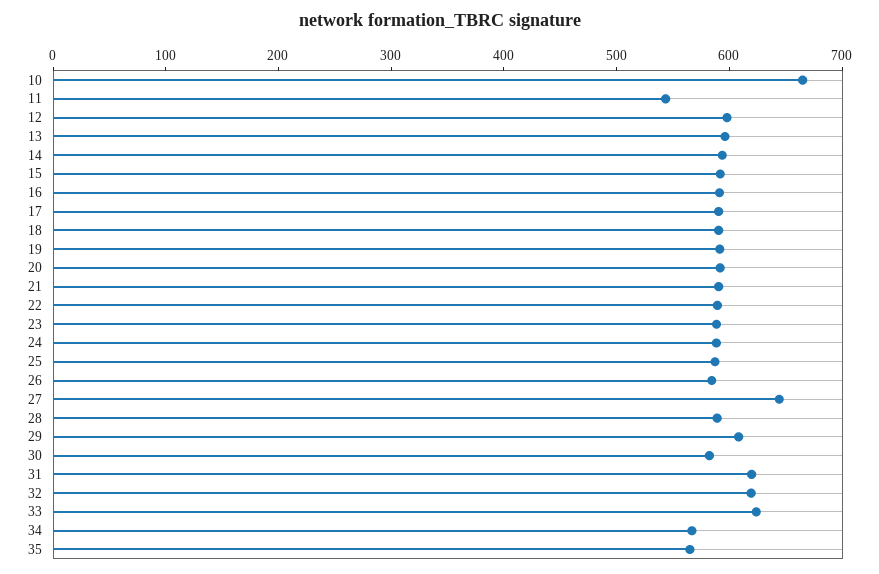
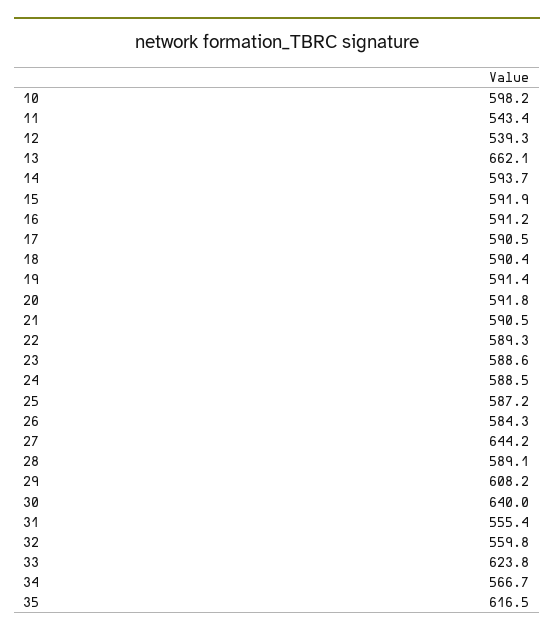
10: 660 -> 598.2
12: 600 -> 539.3
13: 600 -> 662.1
30: 580 -> 640
31: 620 -> 555.4
32: 620 -> 559.8
35: 560 -> 616.5

